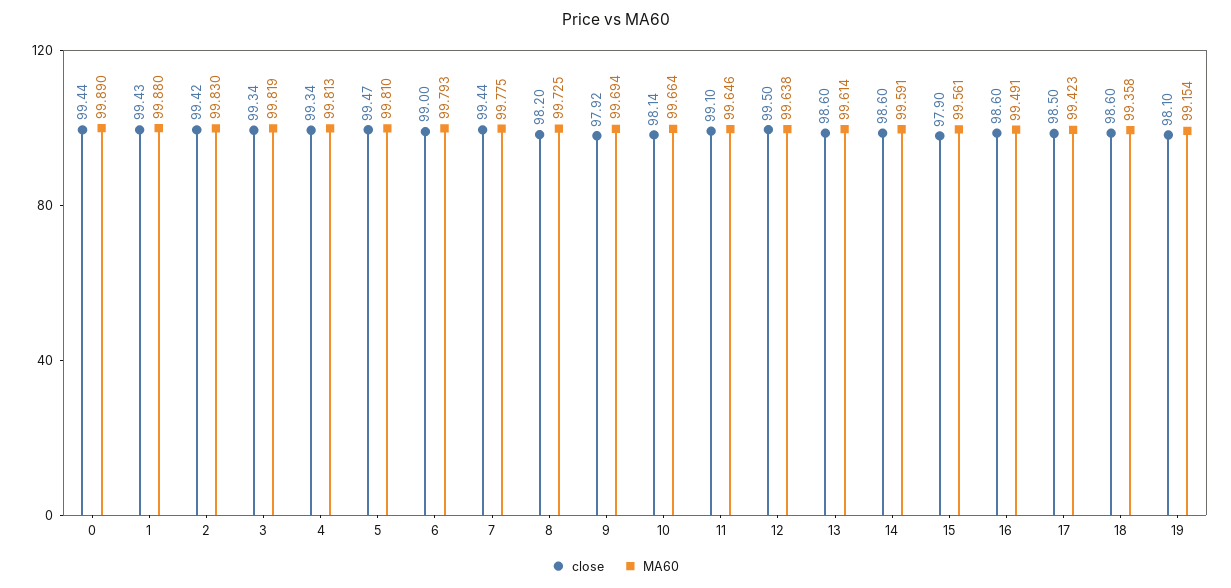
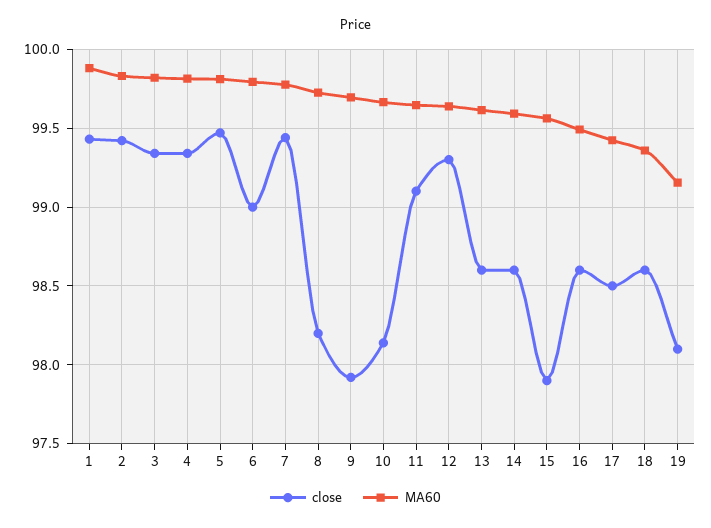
close, 0: 99.44 -> none
MA60, 0: 99.89 -> none
close, 12: 99.5 -> 99.3

